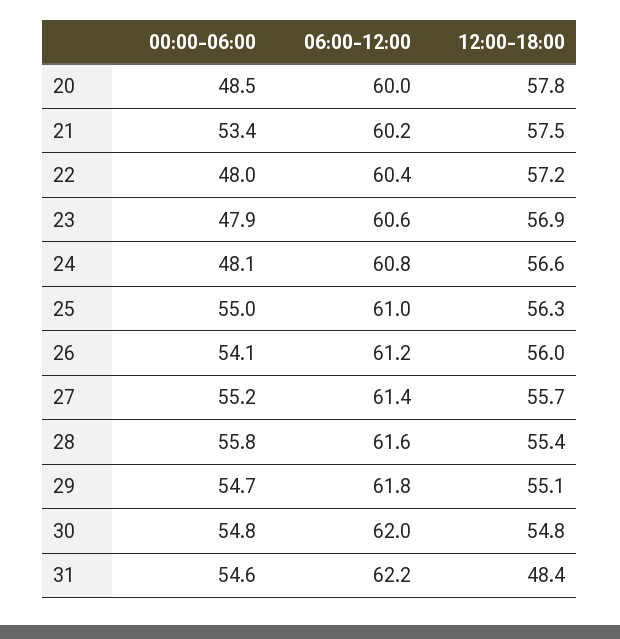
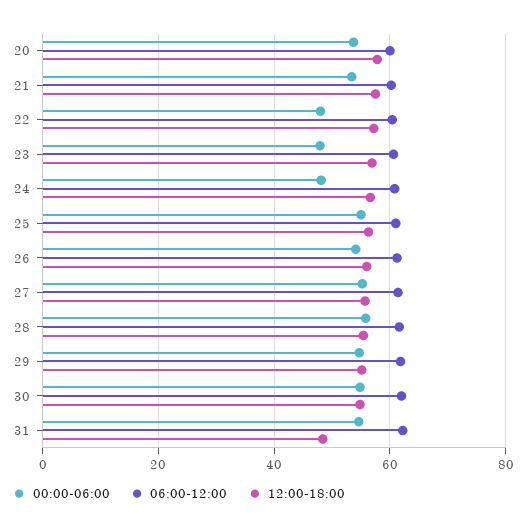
00:00-06:00, 20: 48.5 -> 54

